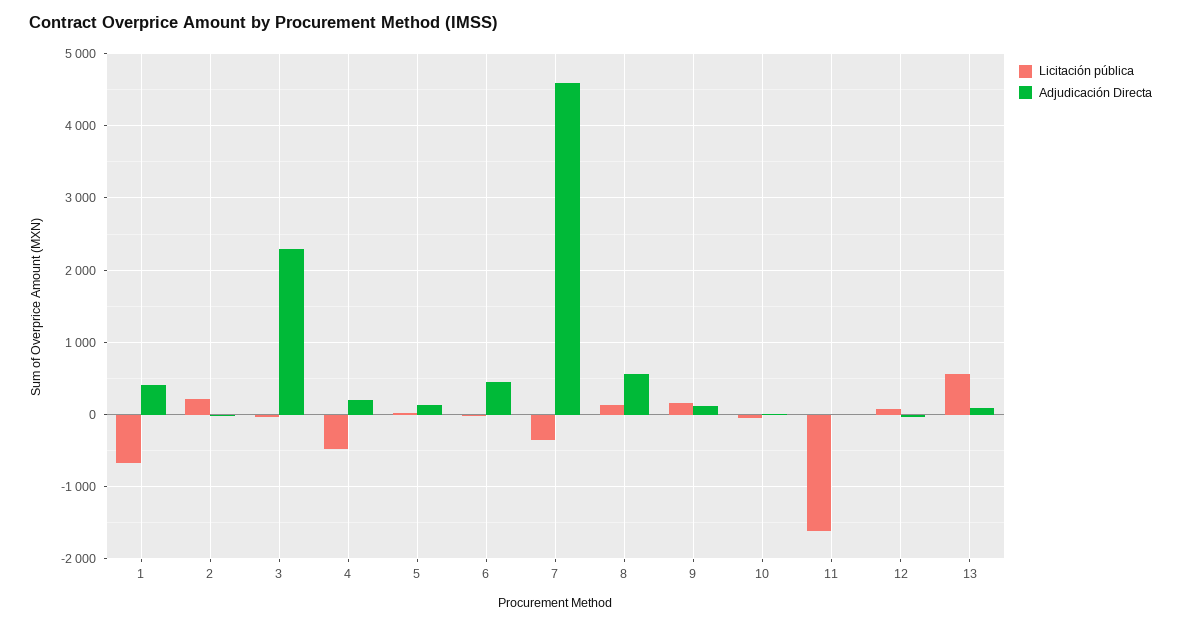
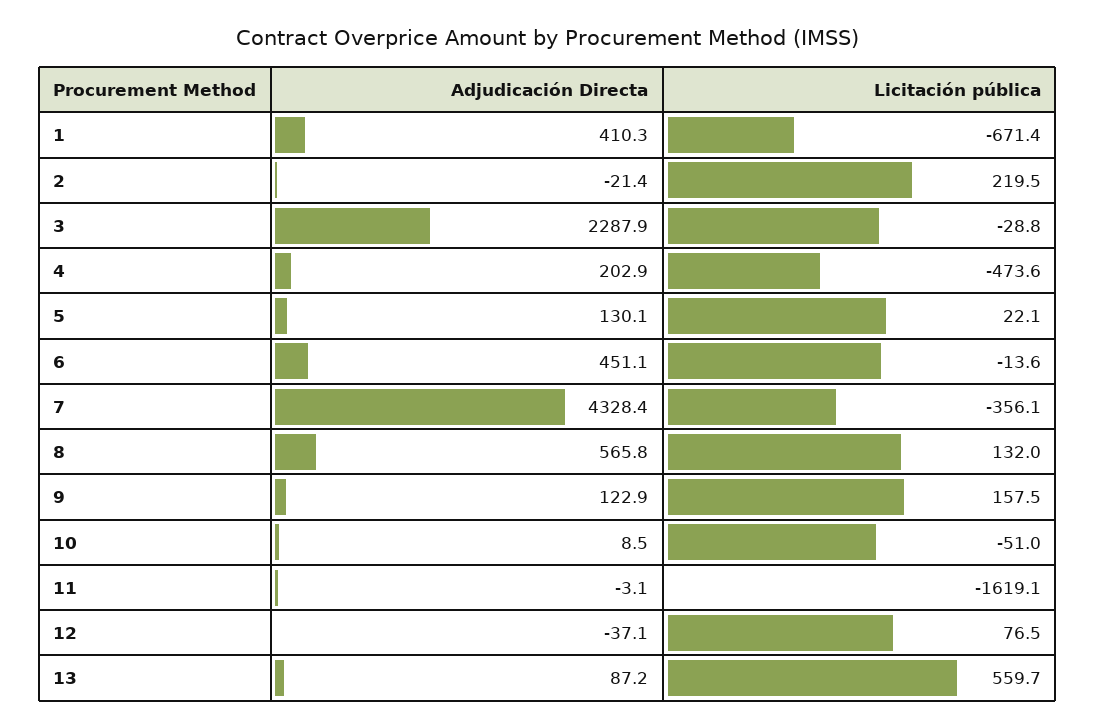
Adjudicación Directa, 7: 4600 -> 4328.4

